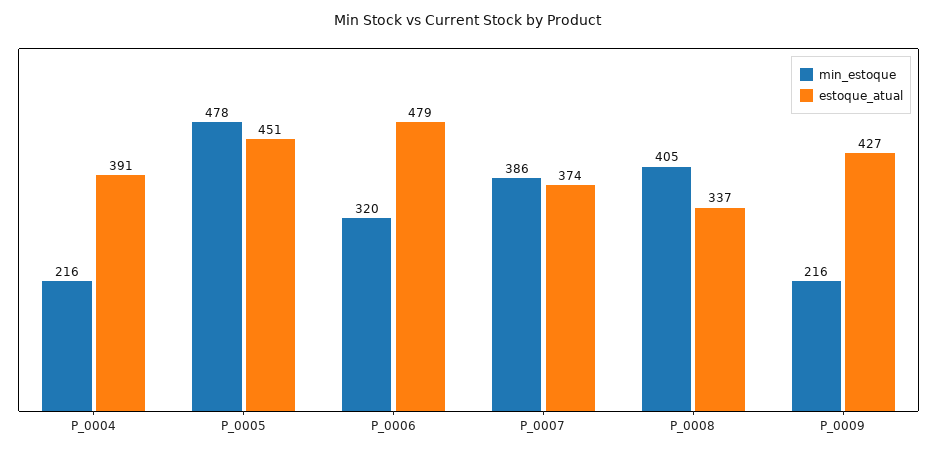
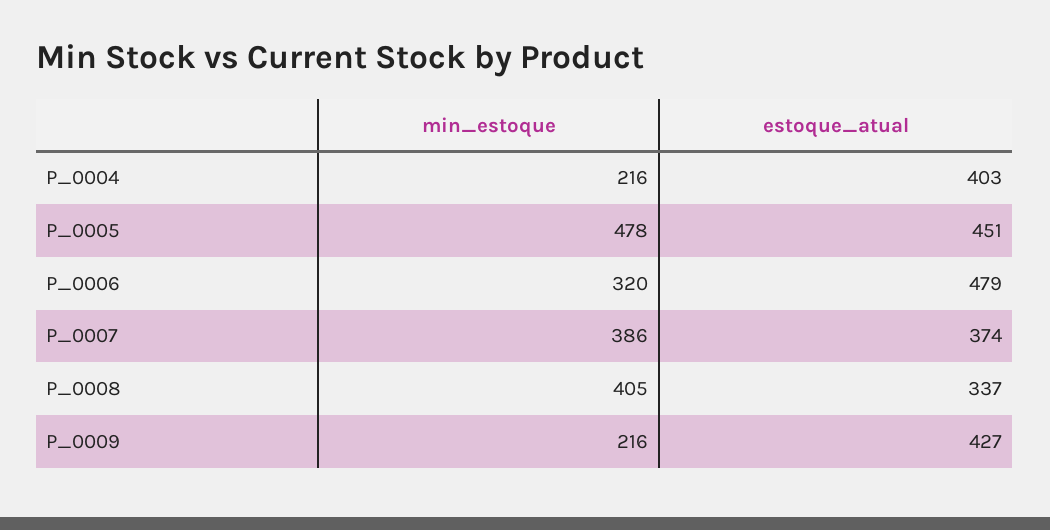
estoque_atual, P_0004: 391 -> 403

